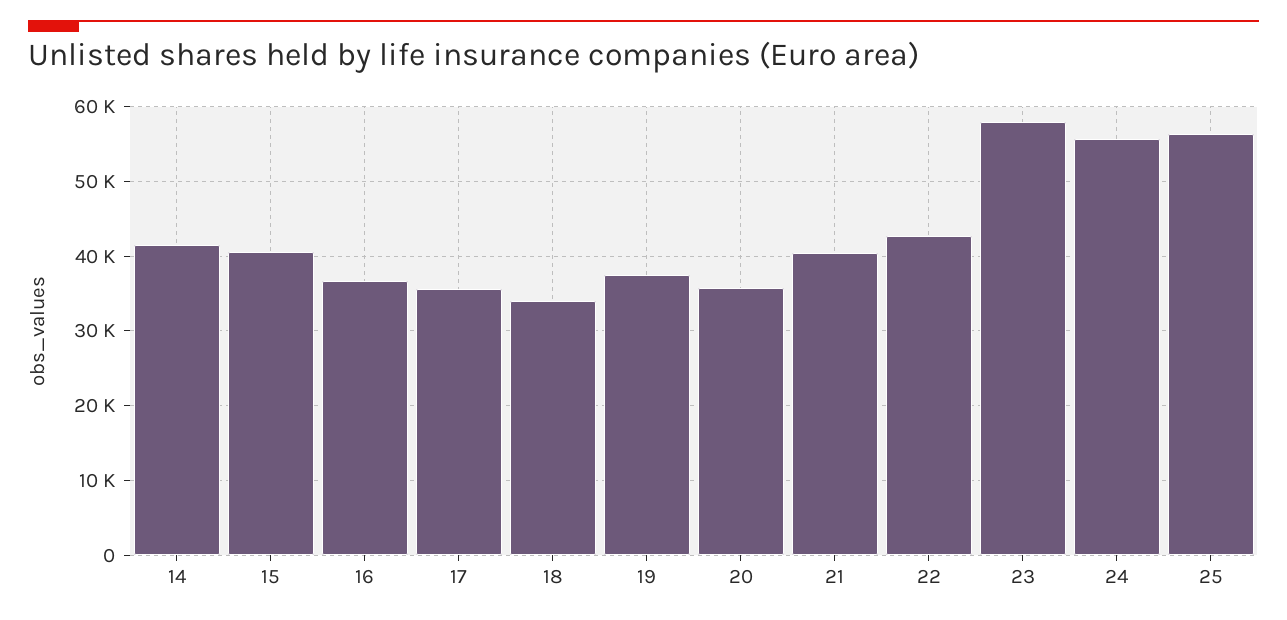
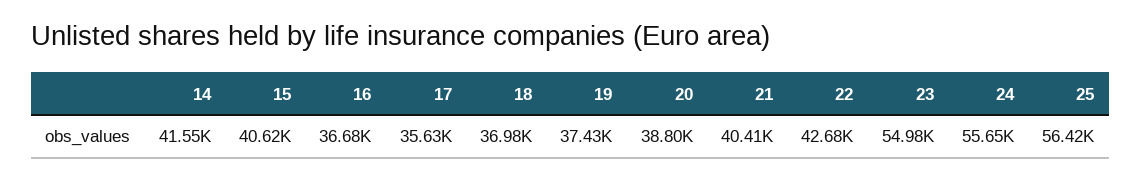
18: 34000 -> 36980
20: 36000 -> 38800
23: 58000 -> 54980

